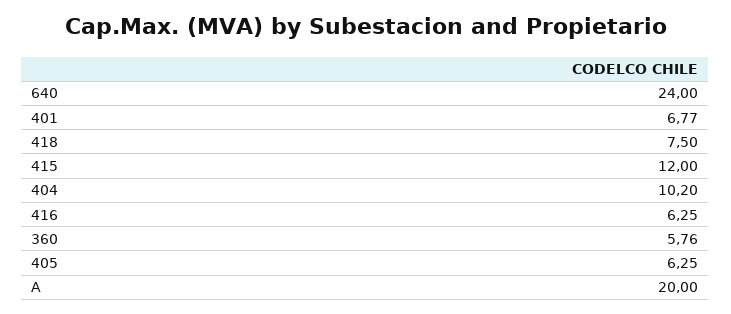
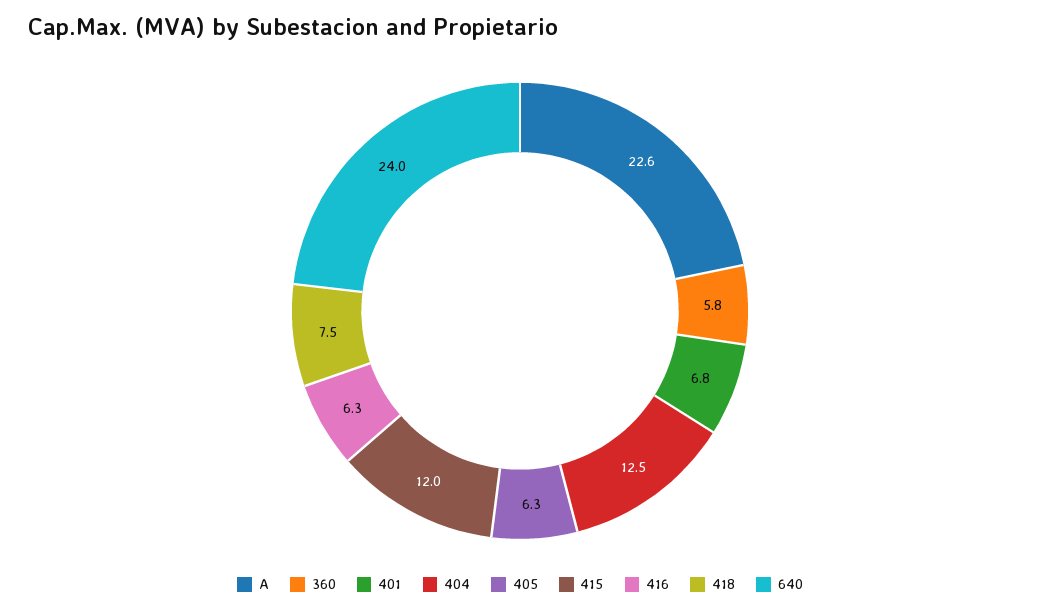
404: 10.2 -> 12.5
A: 20 -> 22.6

